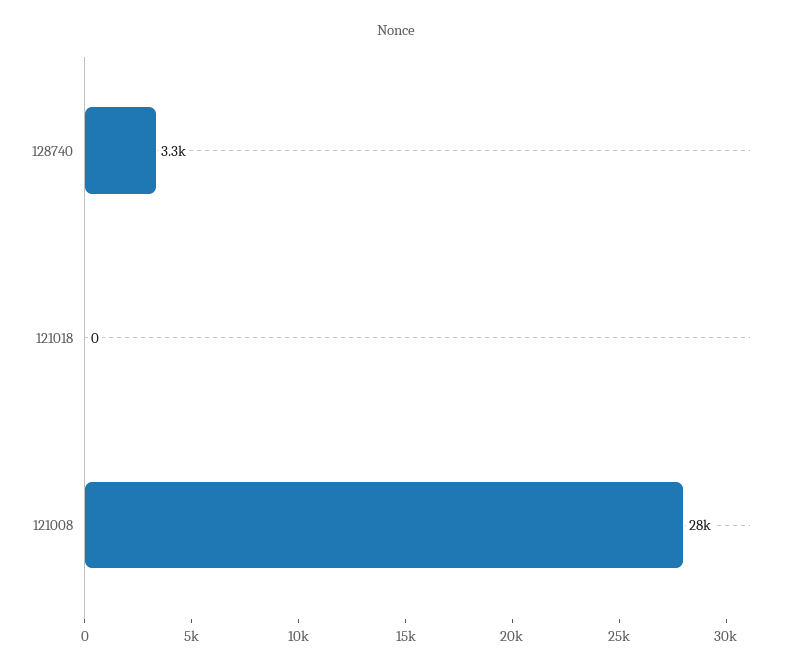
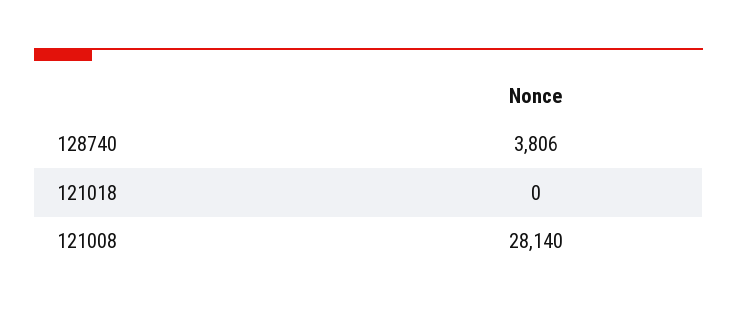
128740: 3300 -> 3806

